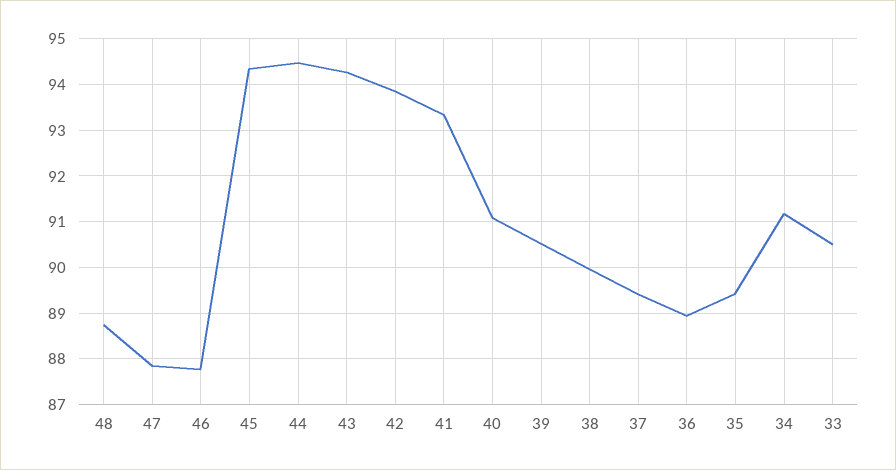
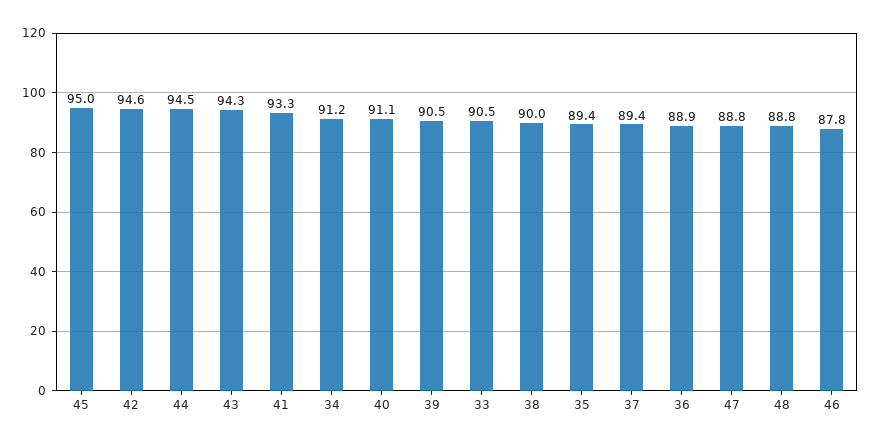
47: 87.8 -> 88.8
45: 94.4 -> 95
42: 93.8 -> 94.6

